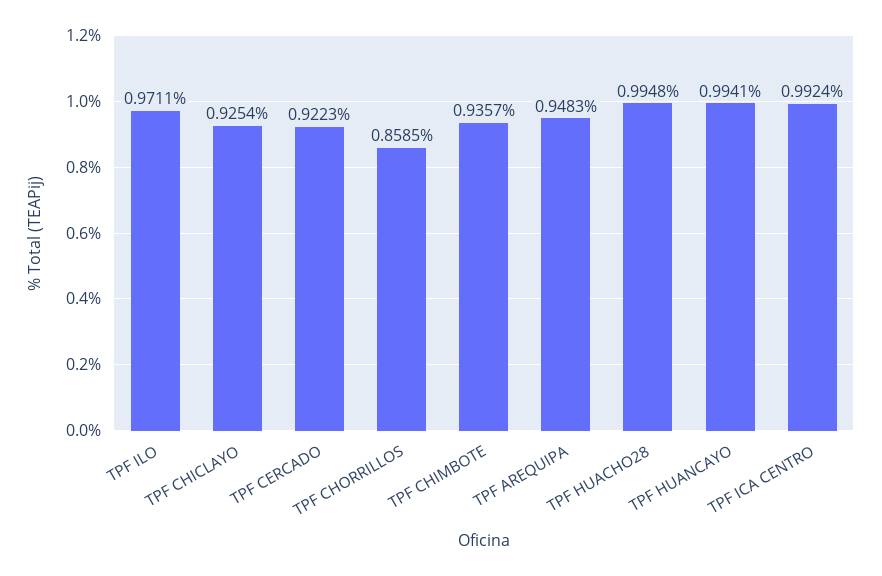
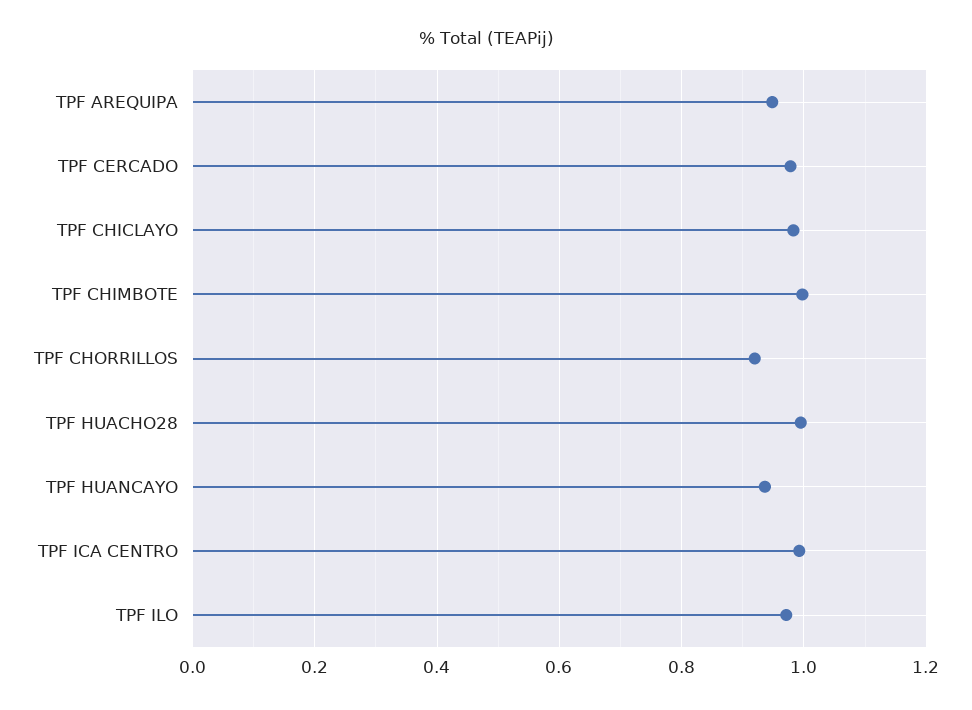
TPF CHICLAYO: 0.9254 -> 0.98
TPF CERCADO: 0.9223 -> 0.98
TPF CHORRILLOS: 0.8585 -> 0.92
TPF CHIMBOTE: 0.9357 -> 1
TPF HUANCAYO: 0.9941 -> 0.94

